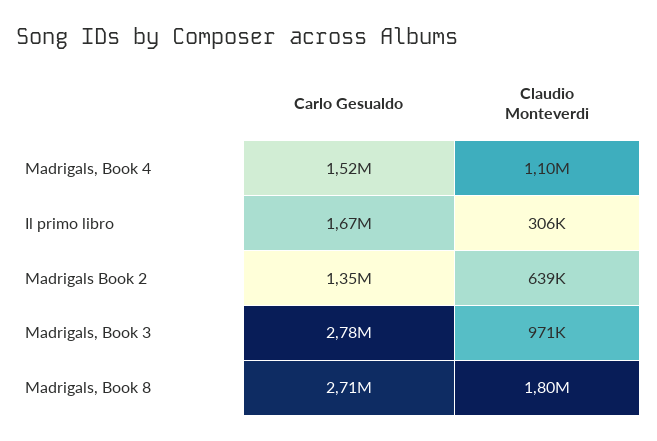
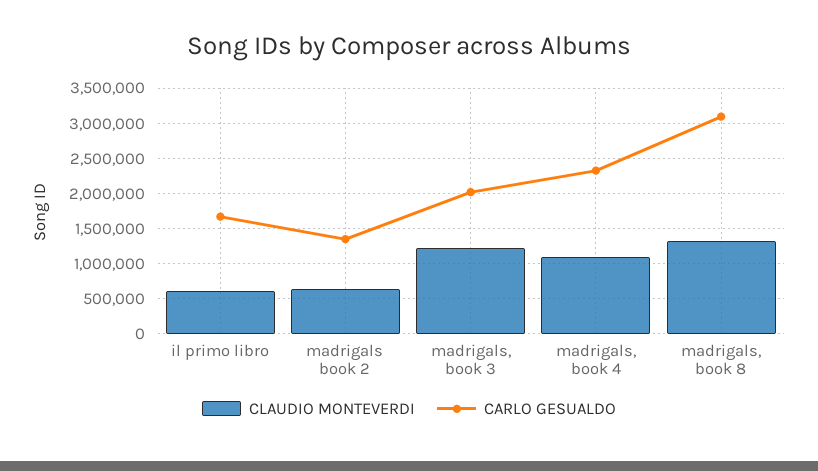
Carlo Gesualdo, Madrigals, Book 4: 1520000 -> 2300000
Claudio Monteverdi, Il primo libro: 306000 -> 600000
Carlo Gesualdo, Madrigals, Book 3: 2780000 -> 2000000
Claudio Monteverdi, Madrigals, Book 3: 971000 -> 1200000
Carlo Gesualdo, Madrigals, Book 8: 2710000 -> 3100000
Claudio Monteverdi, Madrigals, Book 8: 1800000 -> 1300000

